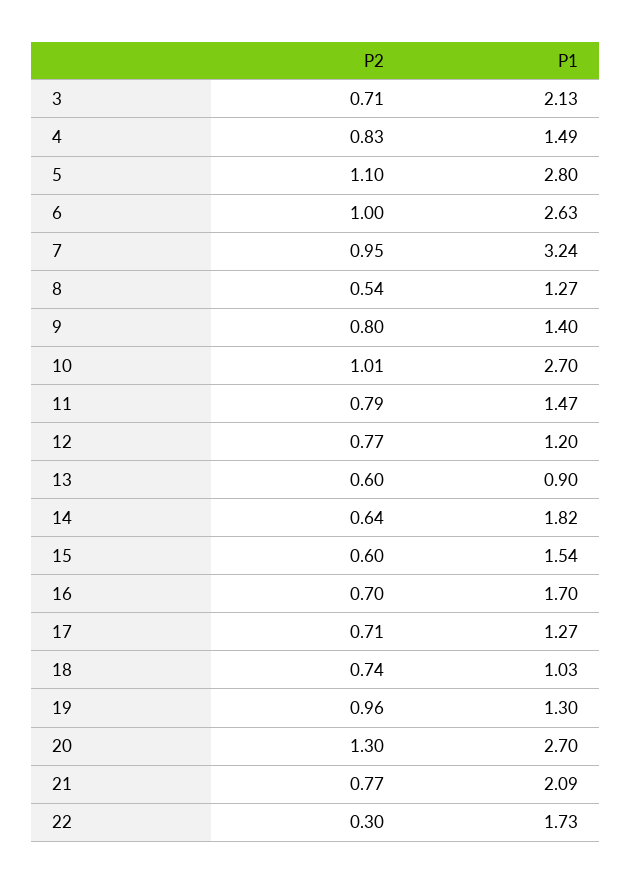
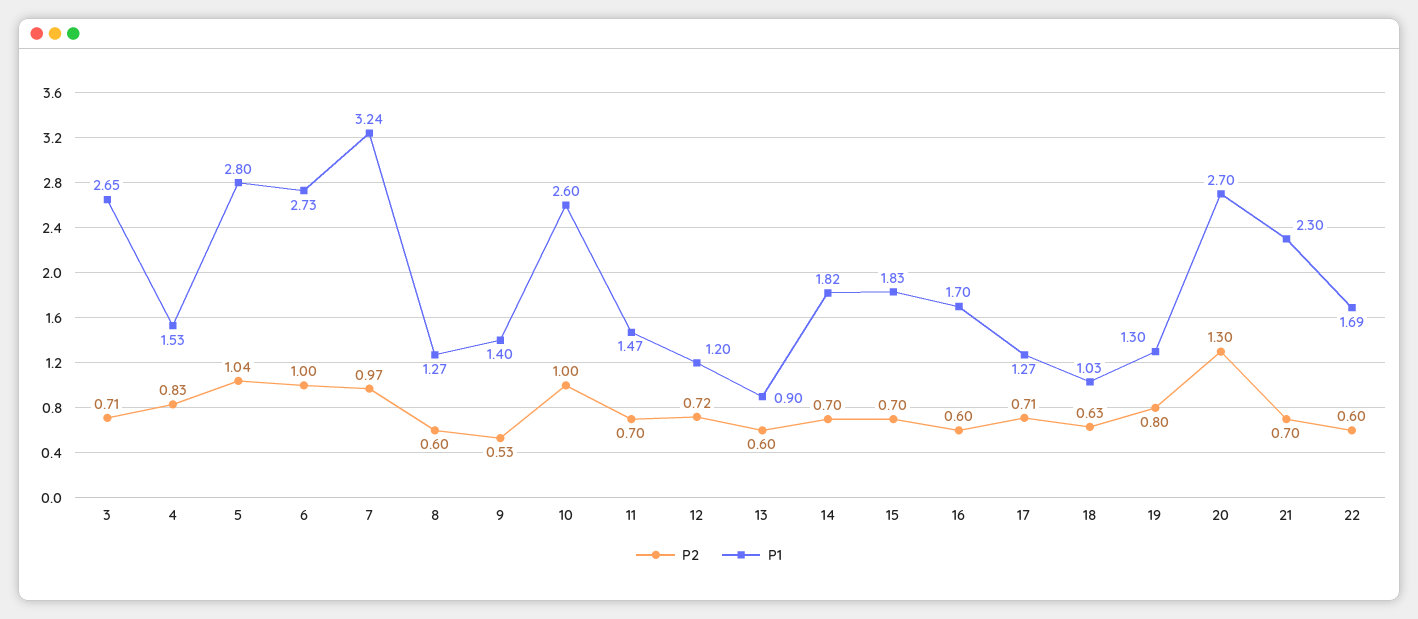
P1, 3: 2.13 -> 2.65
P1, 4: 1.49 -> 1.53
P2, 5: 1.1 -> 1.04
P1, 6: 2.63 -> 2.73
P2, 7: 0.95 -> 0.97
P2, 8: 0.54 -> 0.6
P2, 9: 0.8 -> 0.53
P2, 10: 1.01 -> 1
P1, 10: 2.7 -> 2.6
P2, 11: 0.79 -> 0.7
P2, 12: 0.77 -> 0.72
P2, 14: 0.64 -> 0.7
P2, 15: 0.6 -> 0.7
P1, 15: 1.54 -> 1.83
P2, 16: 0.7 -> 0.6
P2, 18: 0.74 -> 0.63
P2, 19: 0.96 -> 0.8
P2, 21: 0.77 -> 0.7
P1, 21: 2.09 -> 2.3
P2, 22: 0.3 -> 0.6
P1, 22: 1.73 -> 1.69

